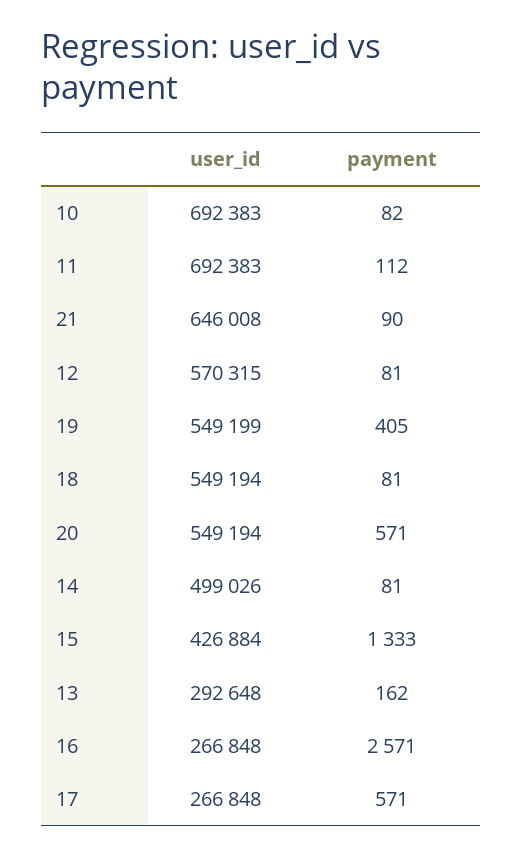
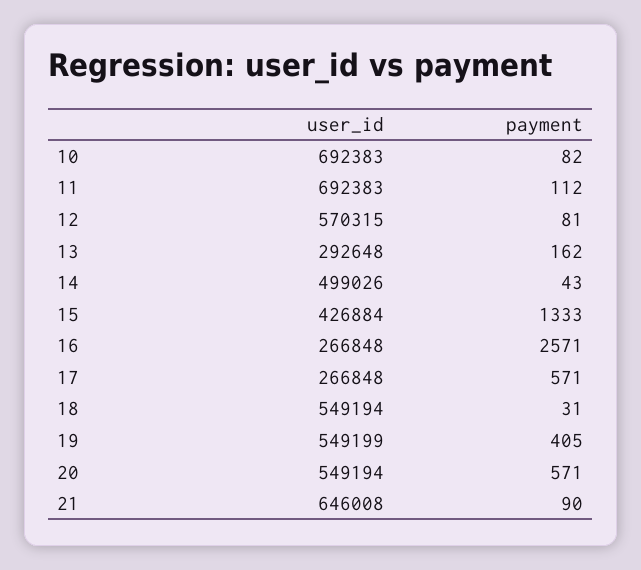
payment, 18: 81 -> 31
payment, 14: 81 -> 43

